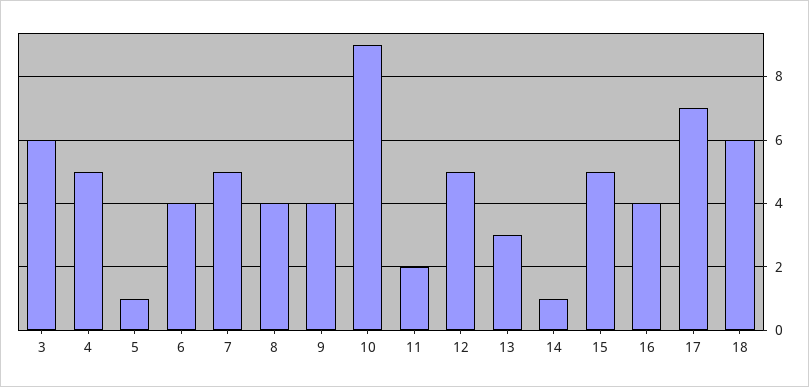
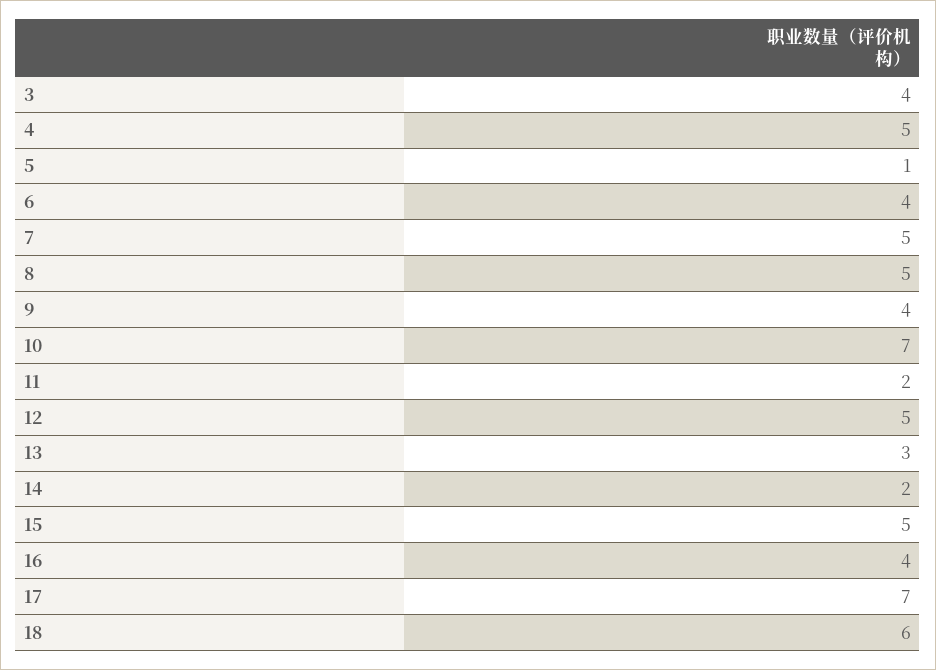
3: 6 -> 4
8: 4 -> 5
10: 9 -> 7
14: 1 -> 2

